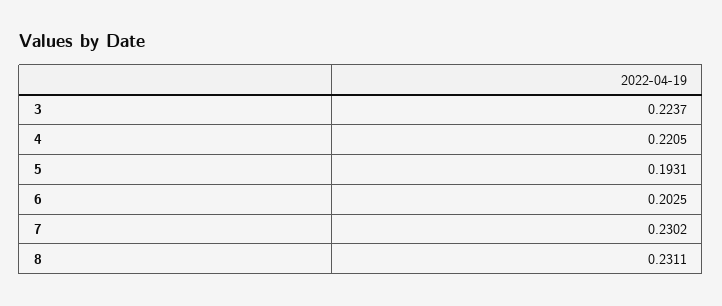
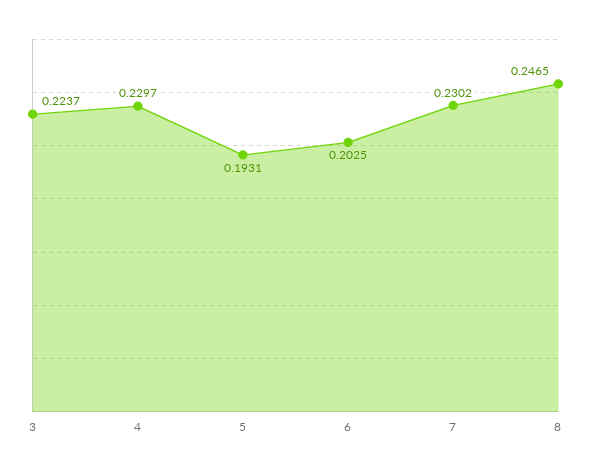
4: 0.2205 -> 0.2297
8: 0.2311 -> 0.2465

